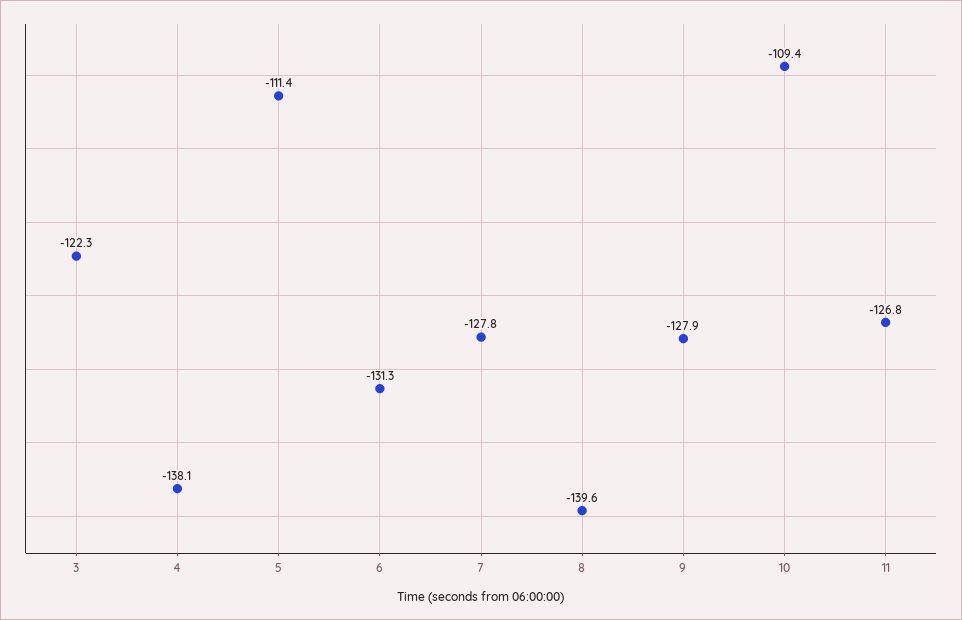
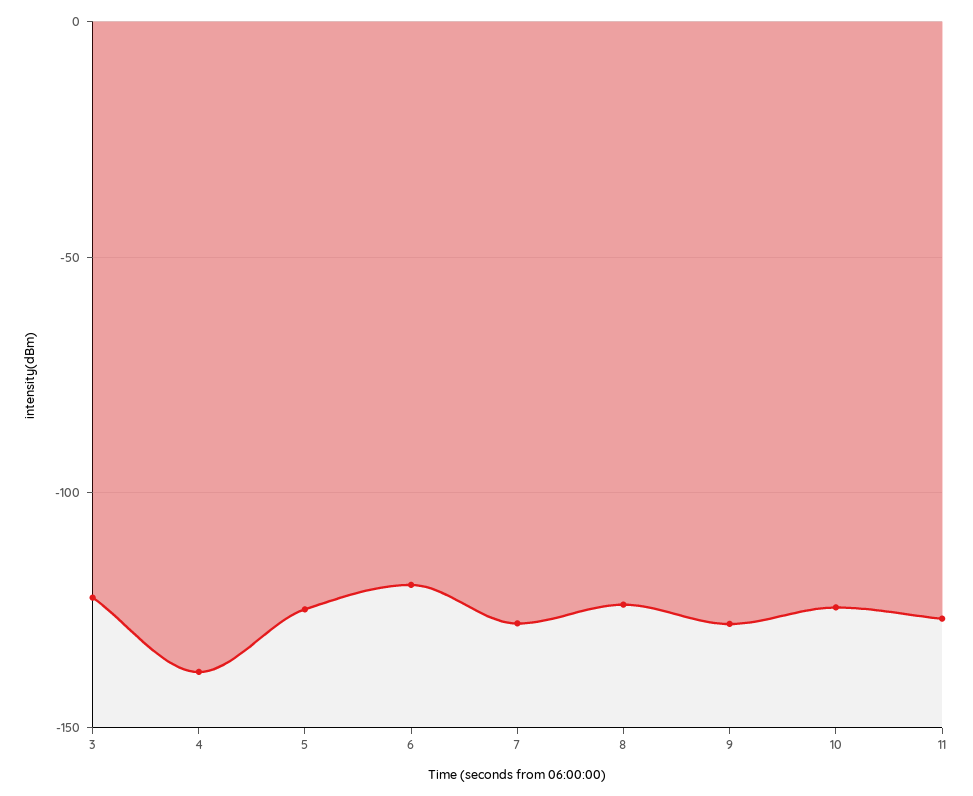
5: -111.4 -> -125
6: -131.3 -> -120
8: -139.6 -> -125
10: -109.4 -> -125

